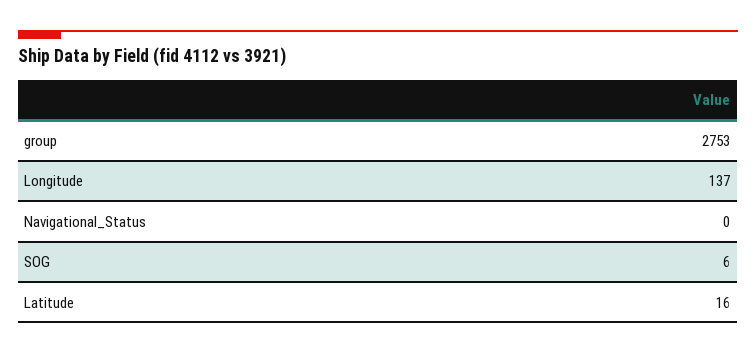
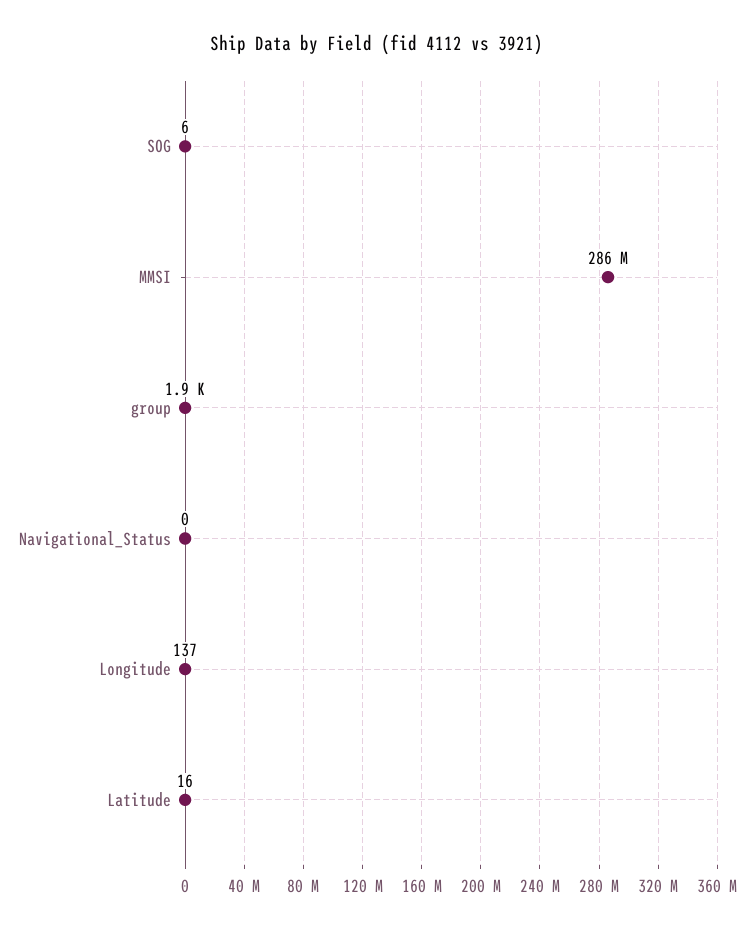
group: 2753 -> 1900
MMSI: none -> 286000000

